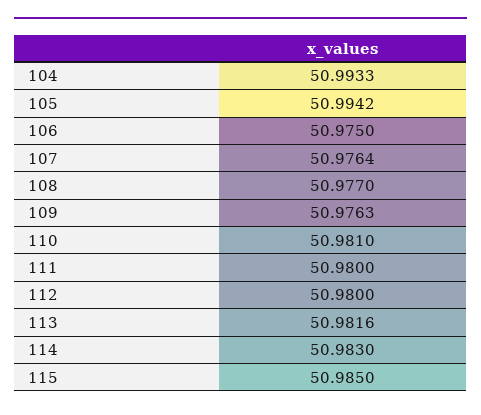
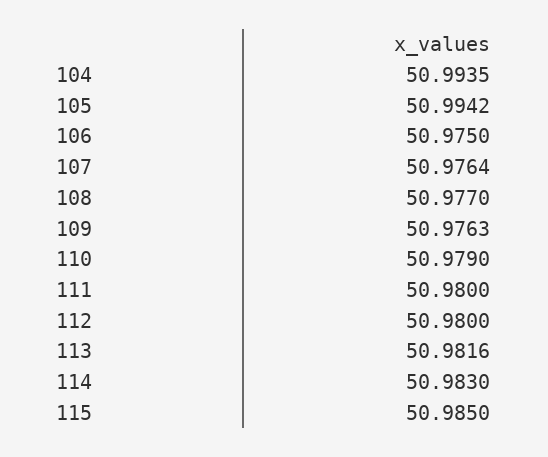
104: 50.9933 -> 50.9935
110: 50.981 -> 50.979

